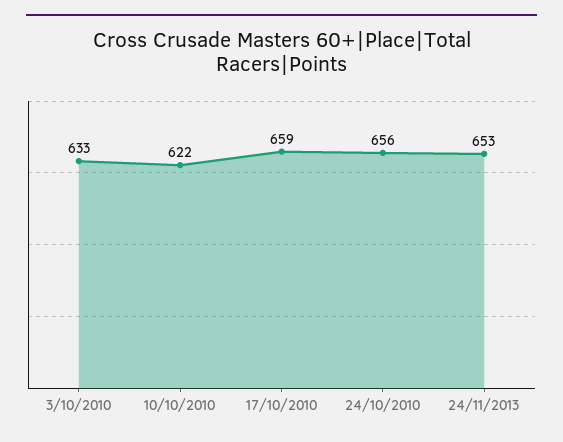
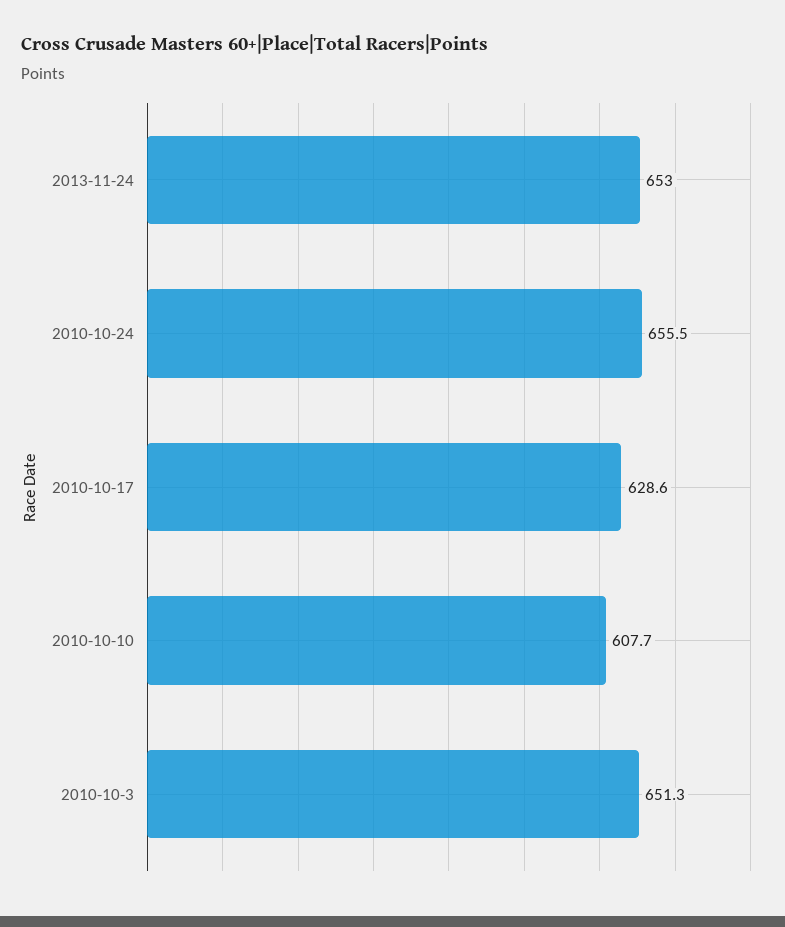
3/10/2010: 633 -> 651.3
10/10/2010: 622 -> 607.7
17/10/2010: 659 -> 628.6

